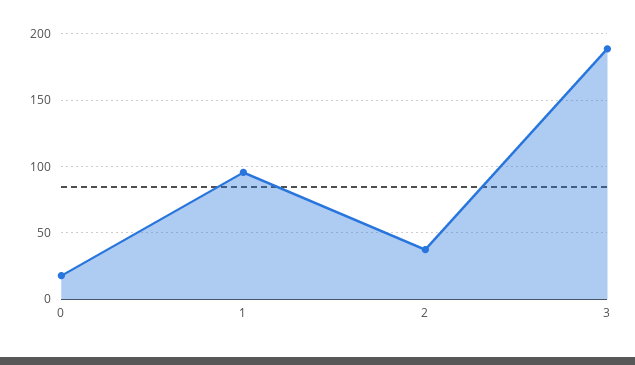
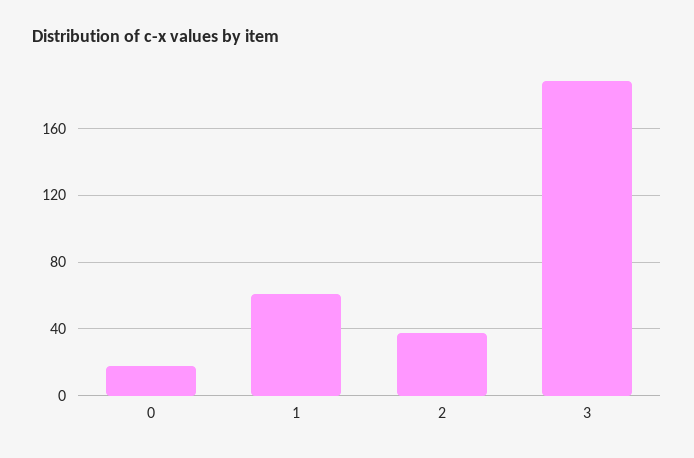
1: 95 -> 60

